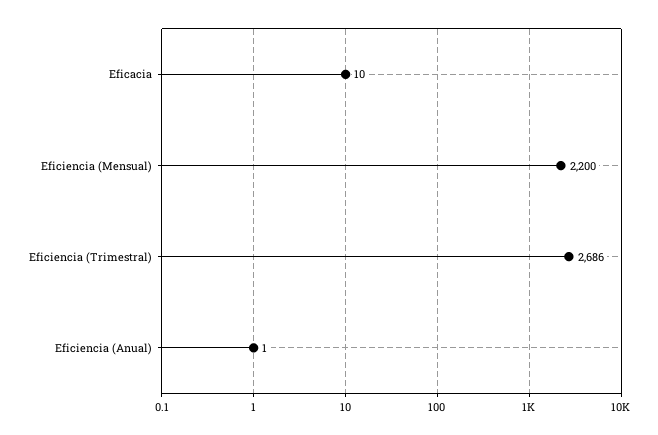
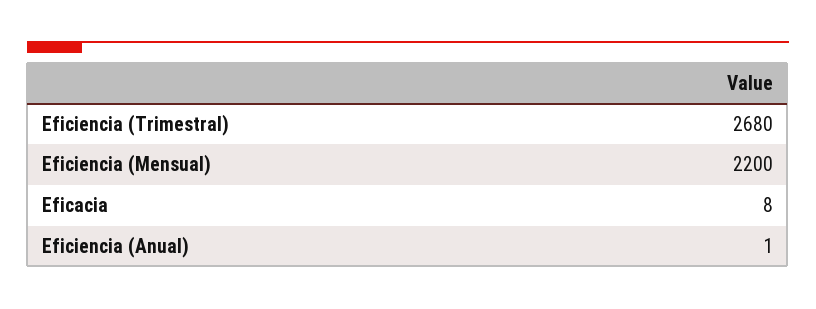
Eficacia: 10 -> 8
Eficiencia (Trimestral): 2686 -> 2680

